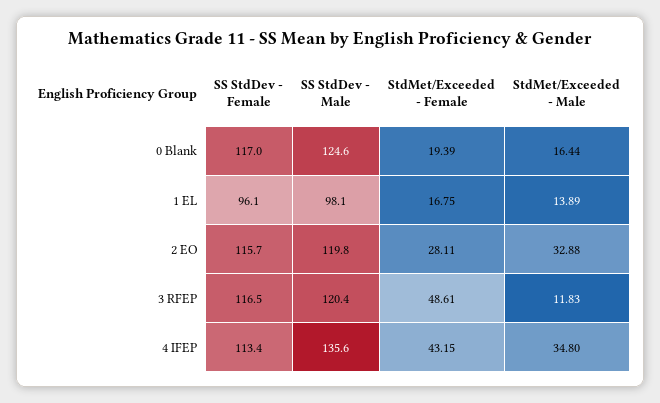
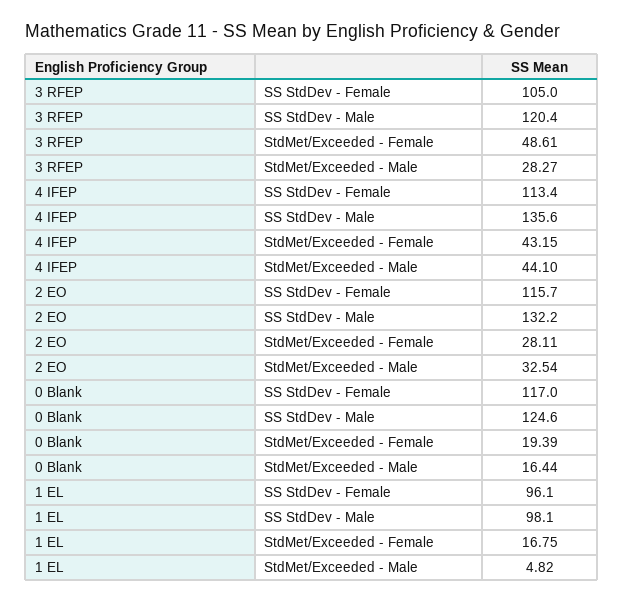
StdMet/Exceeded - Male, 1 EL: 13.89 -> 4.82
SS StdDev - Male, 2 EO: 119.8 -> 132.2
StdMet/Exceeded - Male, 2 EO: 32.88 -> 32.54
SS StdDev - Female, 3 RFEP: 116.5 -> 105
StdMet/Exceeded - Male, 3 RFEP: 11.83 -> 28.27
StdMet/Exceeded - Male, 4 IFEP: 34.8 -> 44.1

